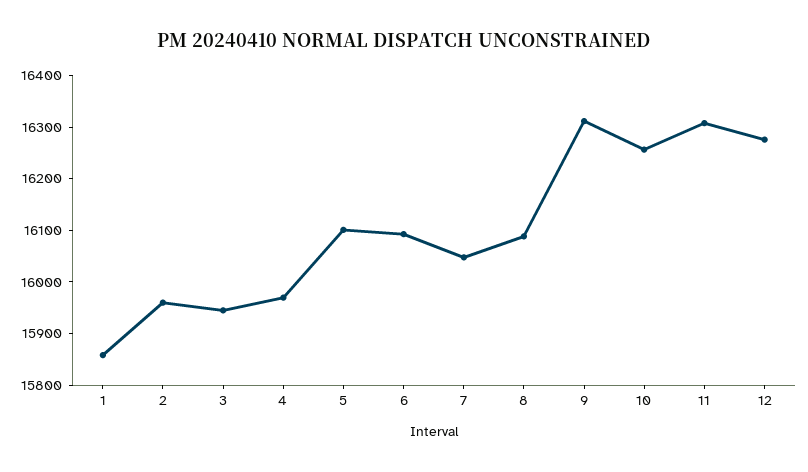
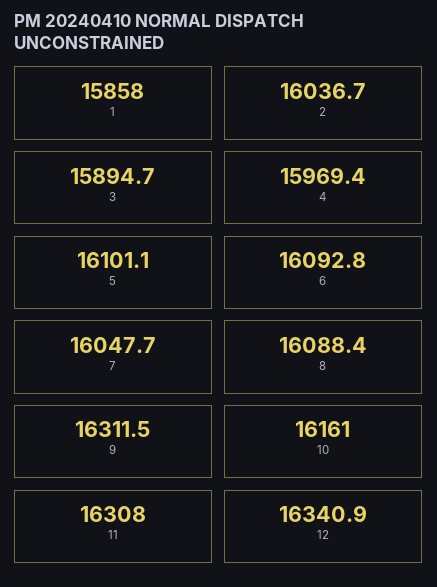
2: 15960 -> 16036.7
3: 15940 -> 15894.7
10: 16260 -> 16161
12: 16280 -> 16340.9

